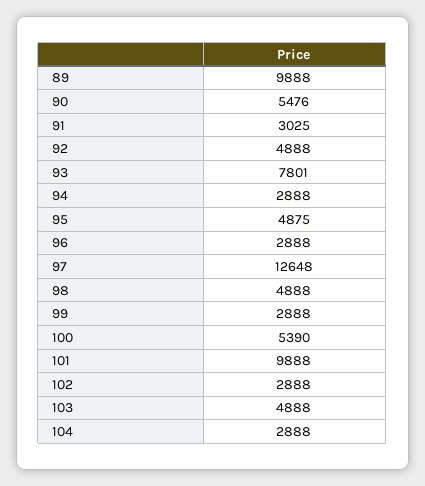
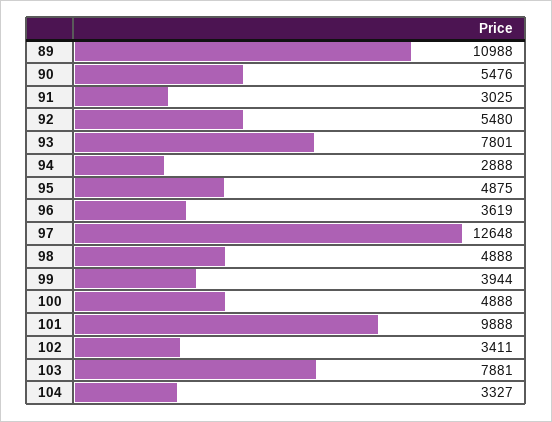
89: 9888 -> 10988
92: 4888 -> 5480
96: 2888 -> 3619
99: 2888 -> 3944
100: 5390 -> 4888
102: 2888 -> 3411
103: 4888 -> 7881
104: 2888 -> 3327

